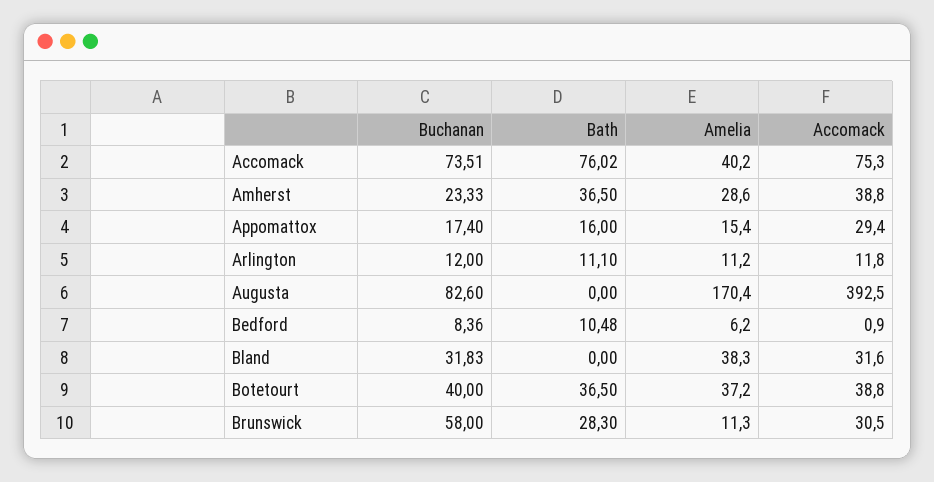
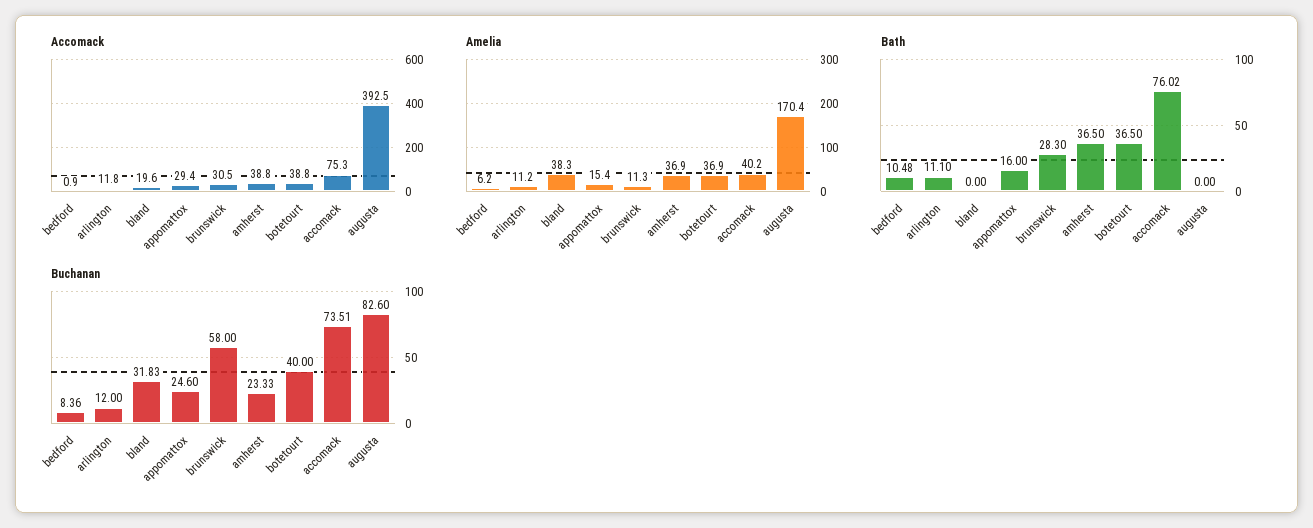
Amelia, Amherst: 28.6 -> 36.9
Buchanan, Appomattox: 17.4 -> 24.6
Accomack, Bland: 31.6 -> 19.6
Amelia, Botetourt: 37.2 -> 36.9

